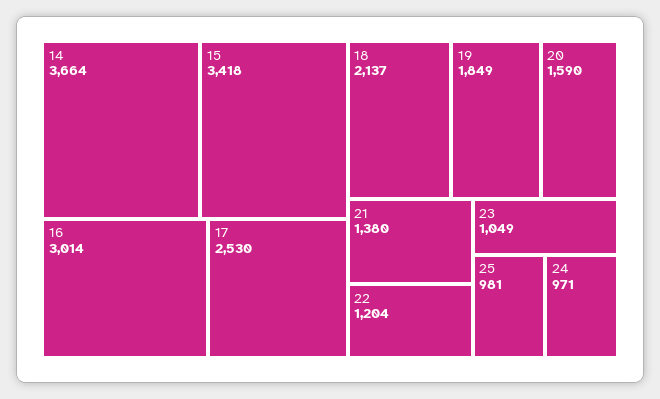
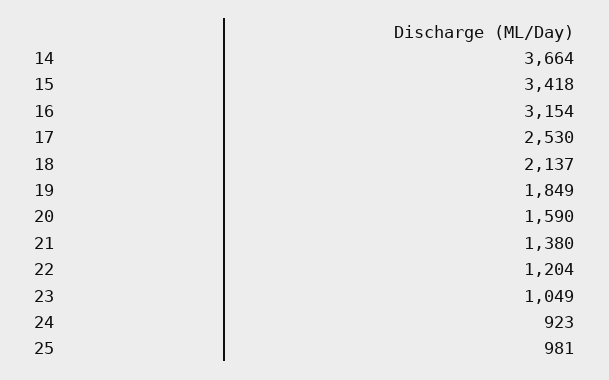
16: 3014 -> 3154
24: 971 -> 923

